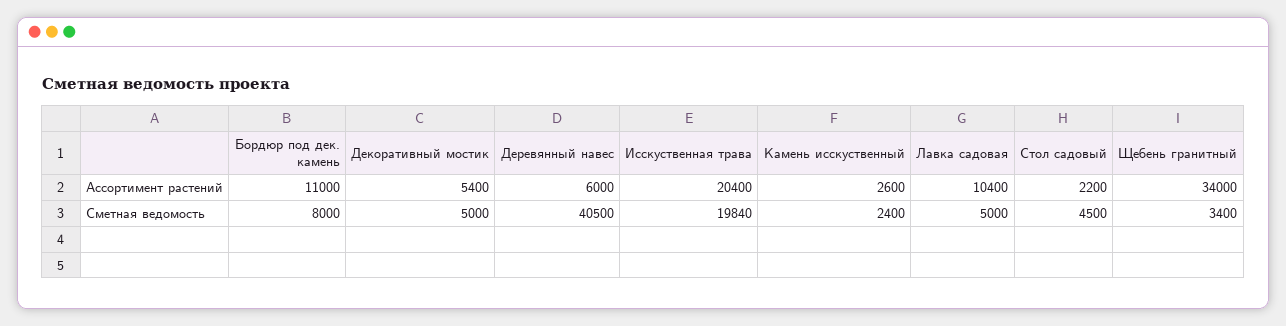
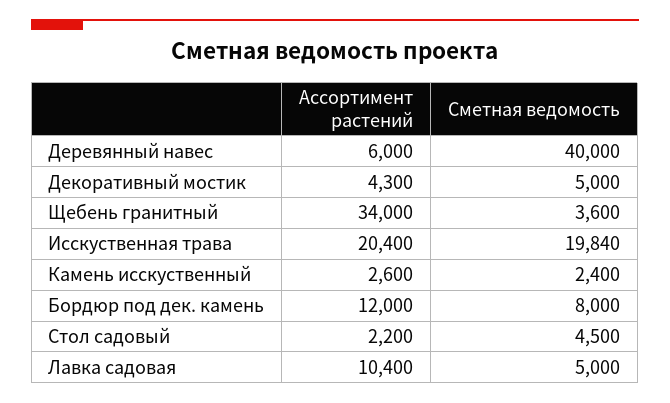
Бордюр под дек. камень, Ассортимент растений: 11000 -> 12000
Декоративный мостик, Ассортимент растений: 5400 -> 4300
Деревянный навес, Сметная ведомость: 40500 -> 40000
Щебень гранитный, Сметная ведомость: 3400 -> 3600

